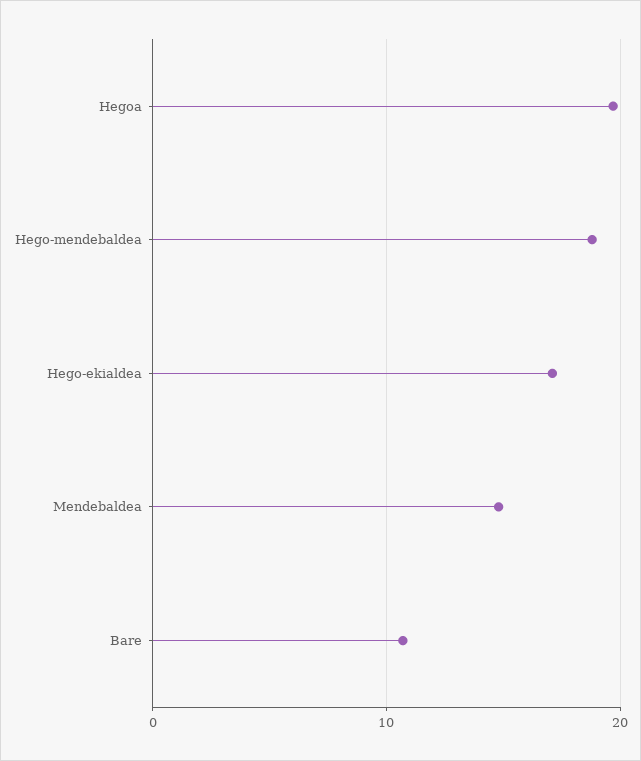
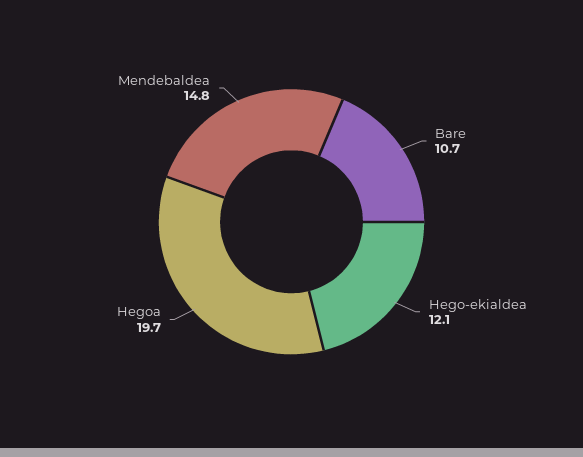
Hego-mendebaldea: 19 -> none
Hego-ekialdea: 17 -> 12.1

